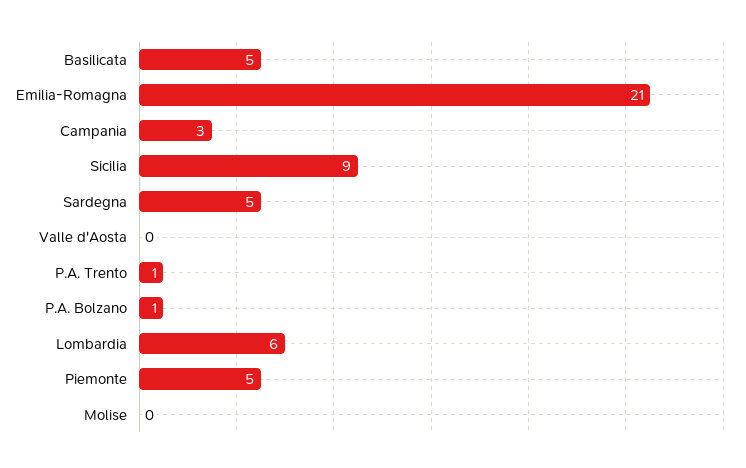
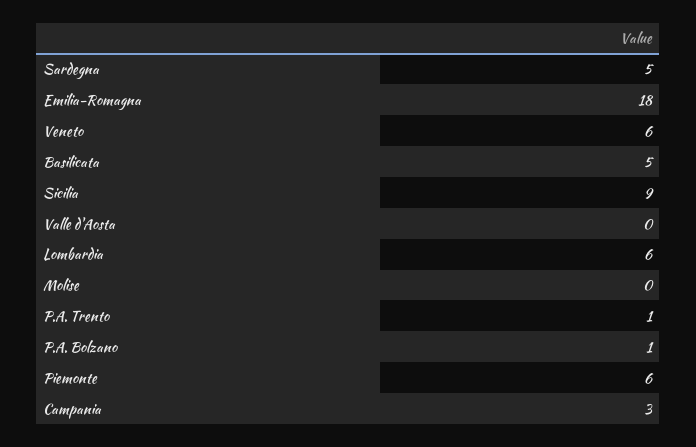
Emilia-Romagna: 21 -> 18
Piemonte: 5 -> 6
Veneto: none -> 6

